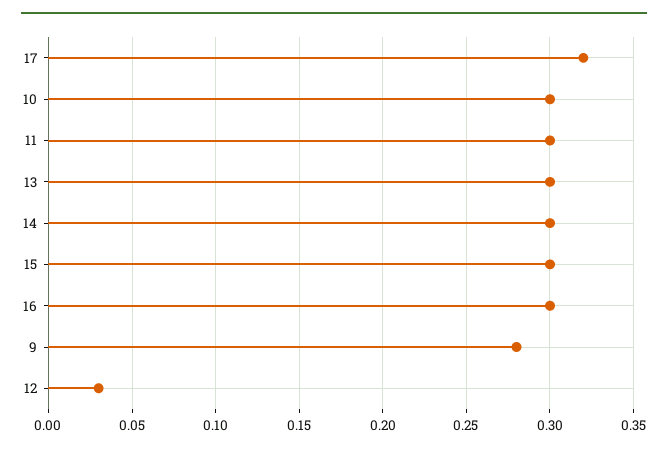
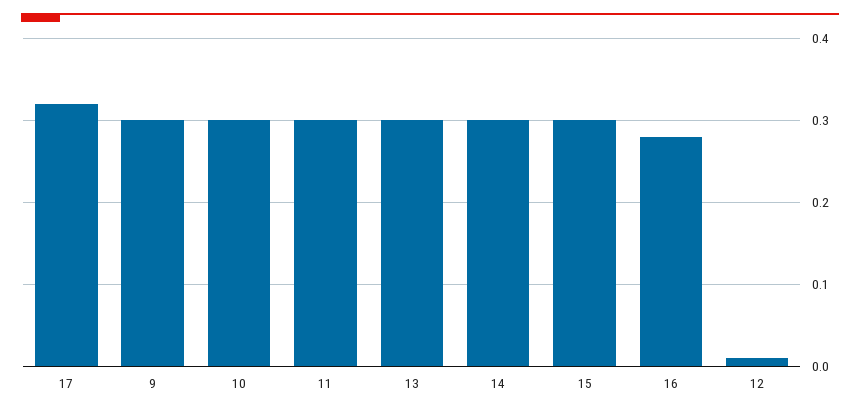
16: 0.3 -> 0.28
9: 0.28 -> 0.3
12: 0.03 -> 0.01

